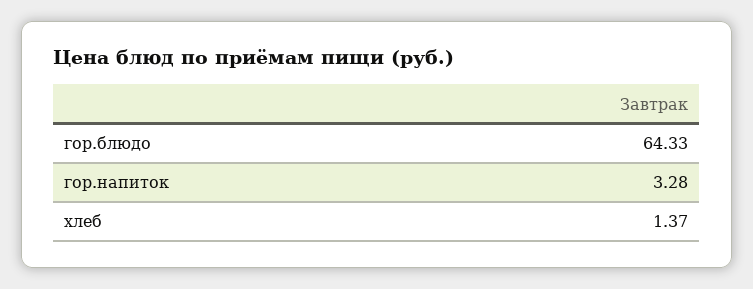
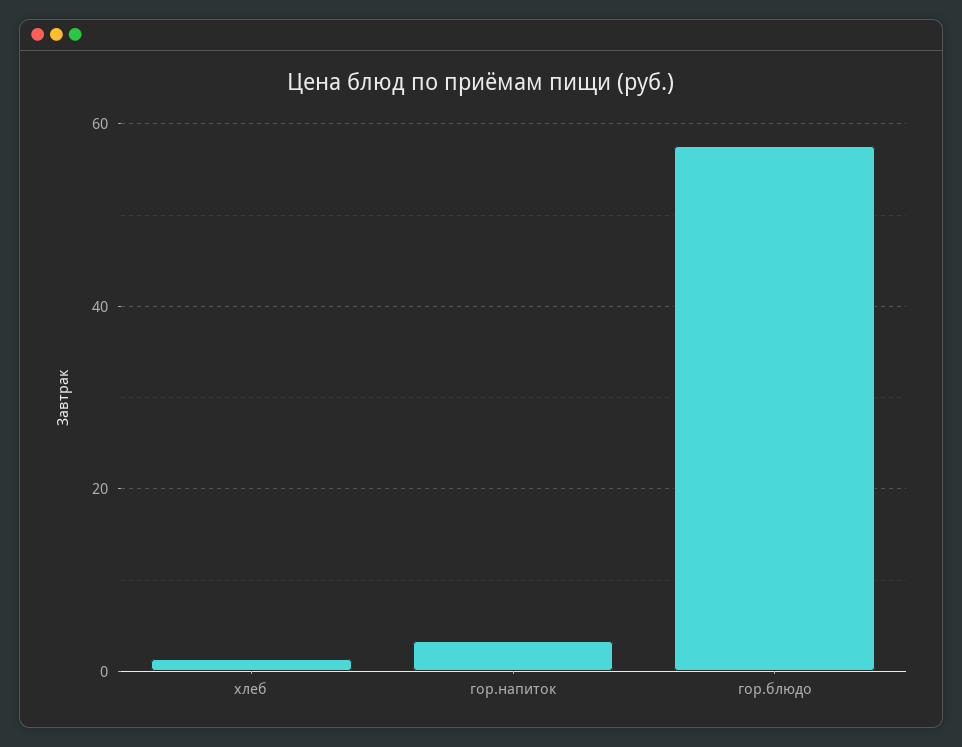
гор.блюдо: 64.33 -> 58

